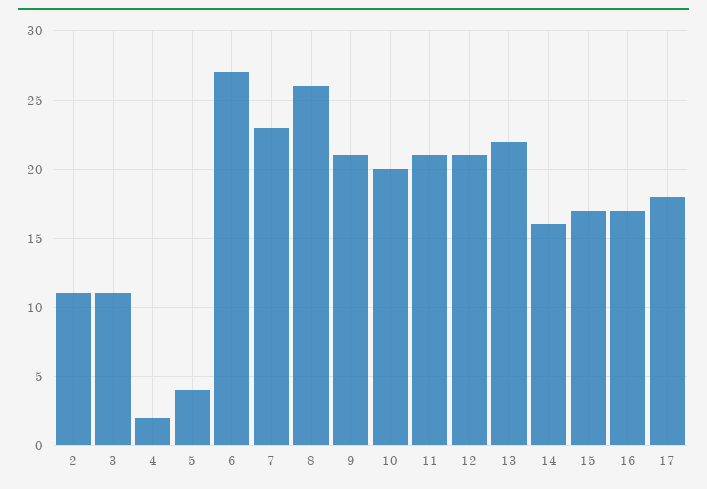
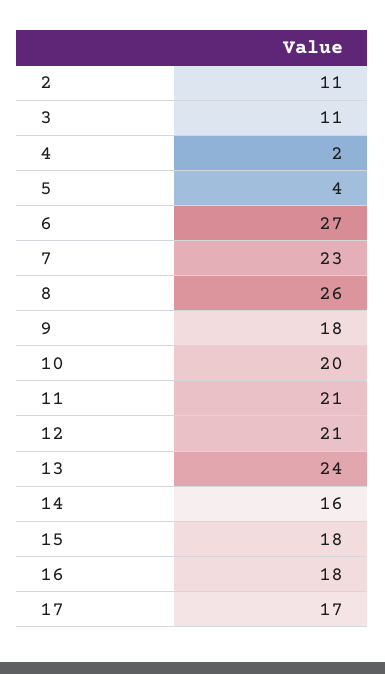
9: 21 -> 18
13: 22 -> 24
15: 17 -> 18
16: 17 -> 18
17: 18 -> 17

